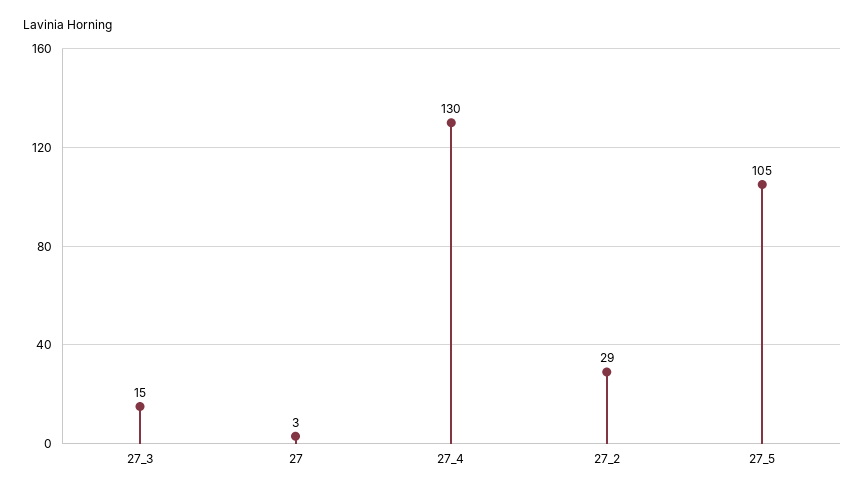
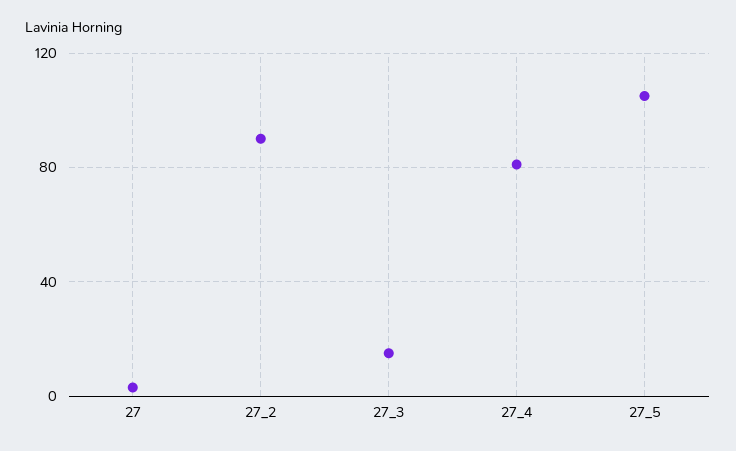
27_4: 130 -> 80
27_2: 29 -> 90

